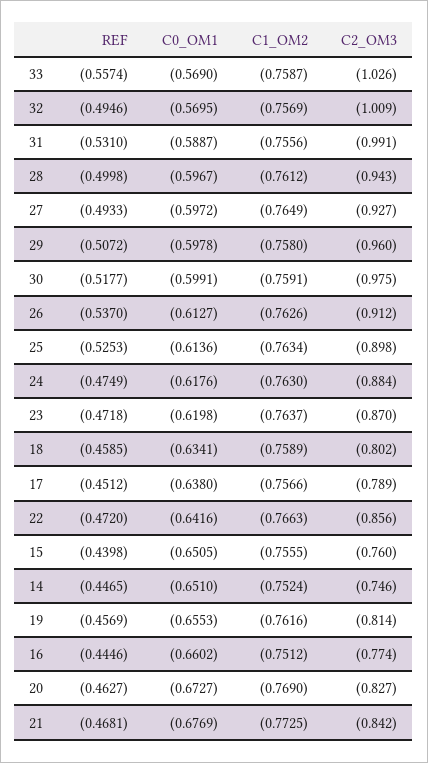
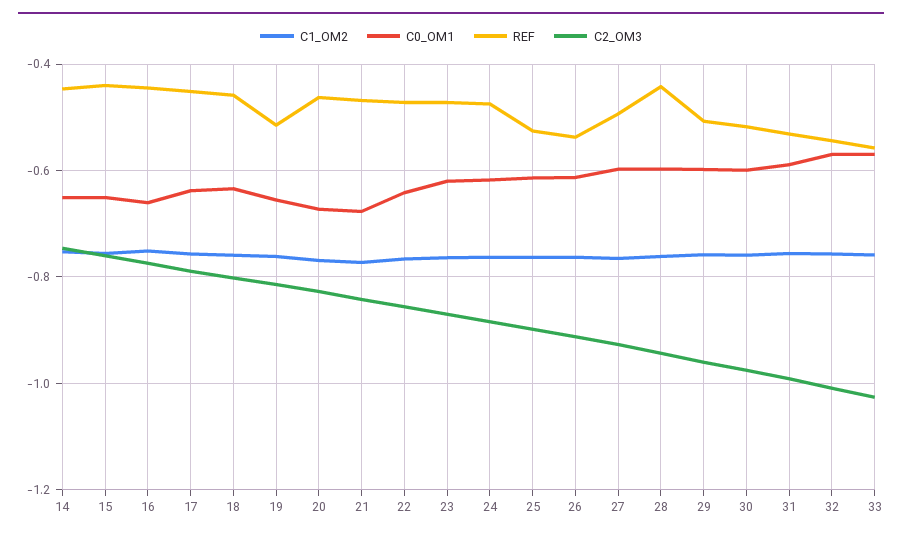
REF, 32: -0.4946 -> -0.54
REF, 28: -0.4998 -> -0.44
REF, 19: -0.4569 -> -0.52

